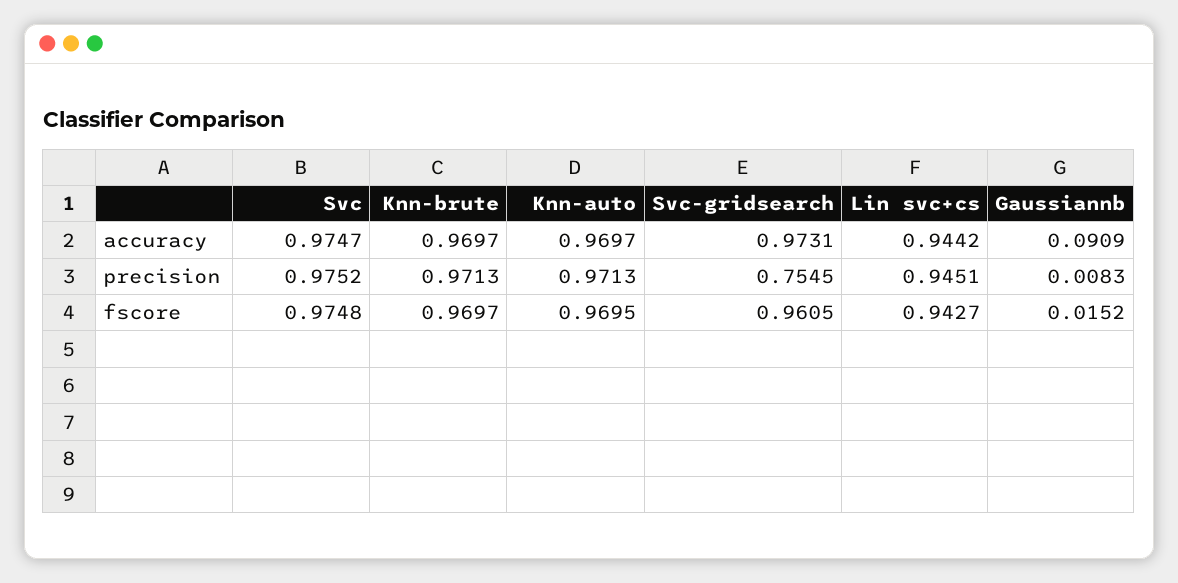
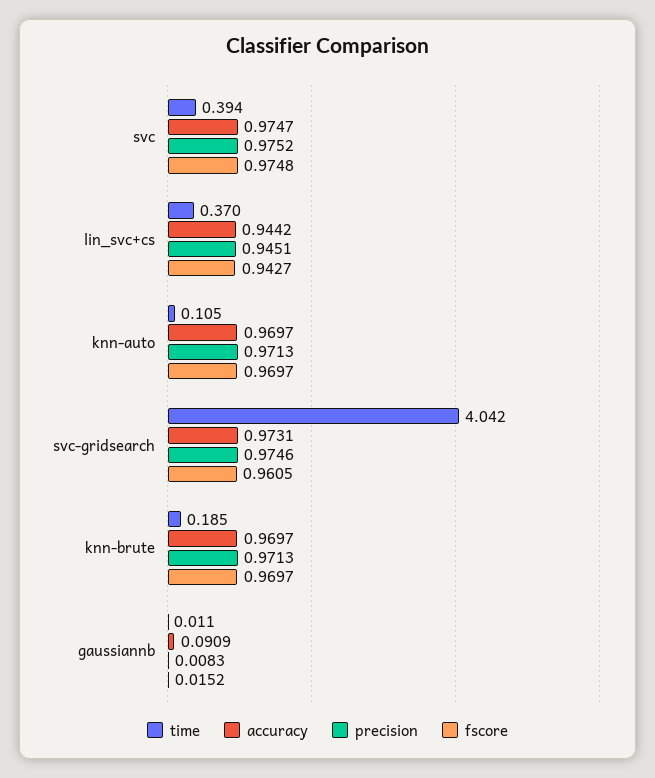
precision, Svc-gridsearch: 0.7545 -> 0.9746
fscore, Knn-auto: 0.9695 -> 0.9697
time, Svc: none -> 0.394
time, Lin svc+cs: none -> 0.37
time, Knn-auto: none -> 0.105
time, Svc-gridsearch: none -> 4.042
time, Knn-brute: none -> 0.185
time, Gaussiannb: none -> 0.011

